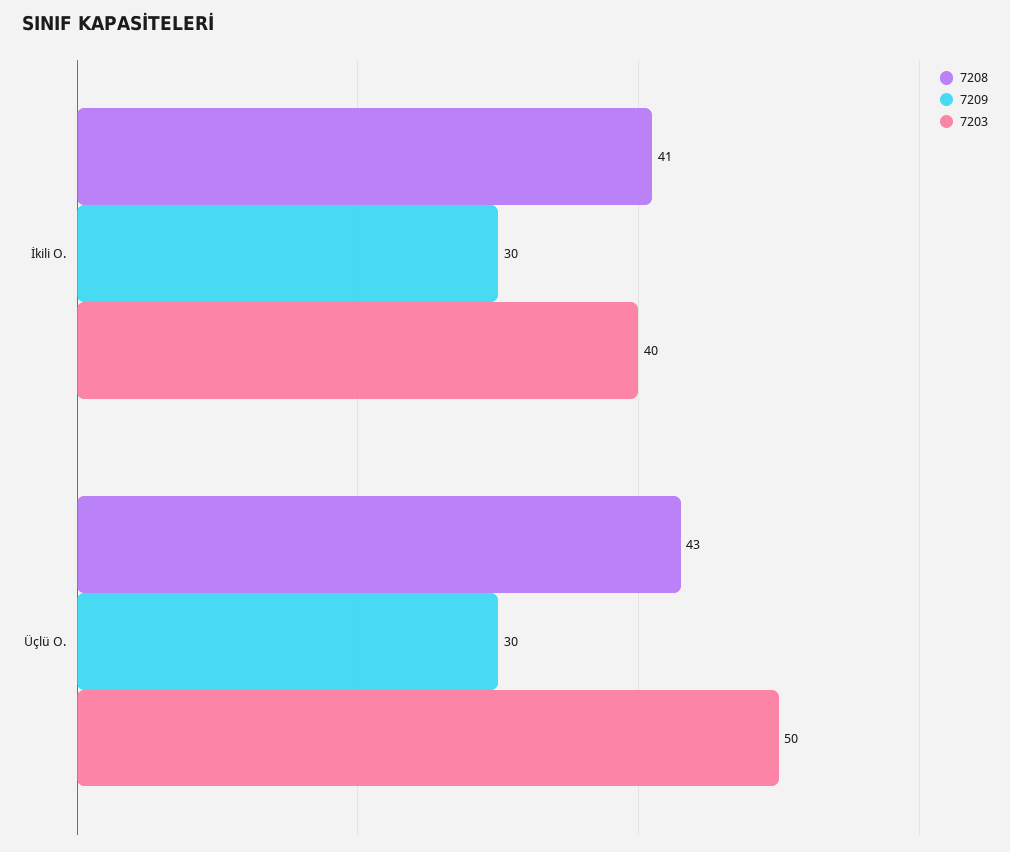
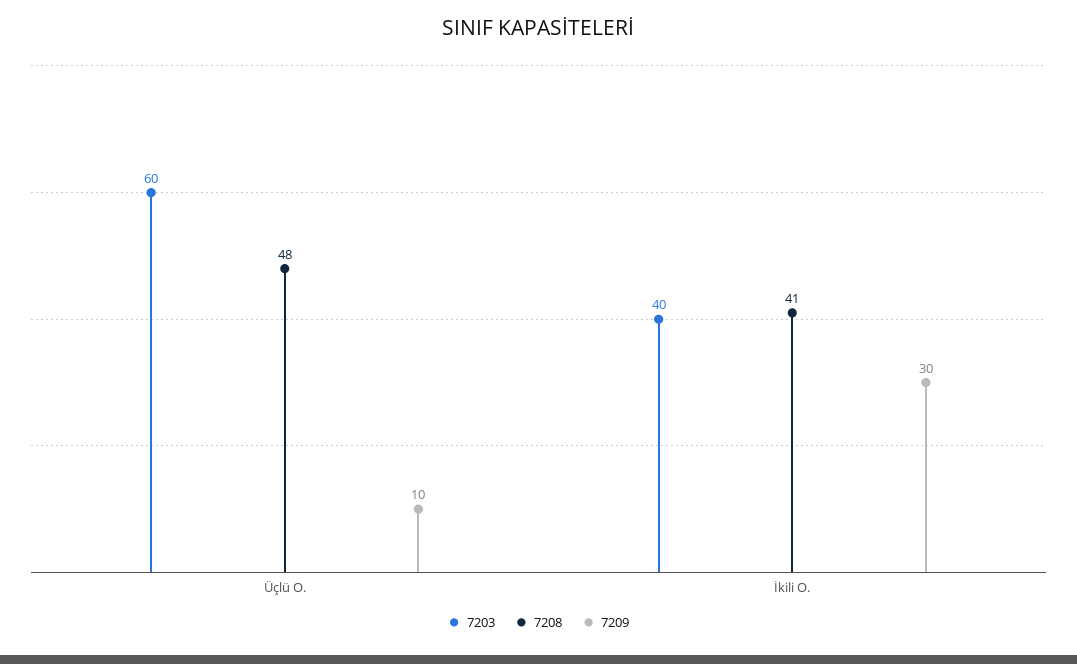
7208, Üçlü O.: 43 -> 48
7209, Üçlü O.: 30 -> 10
7203, Üçlü O.: 50 -> 60

